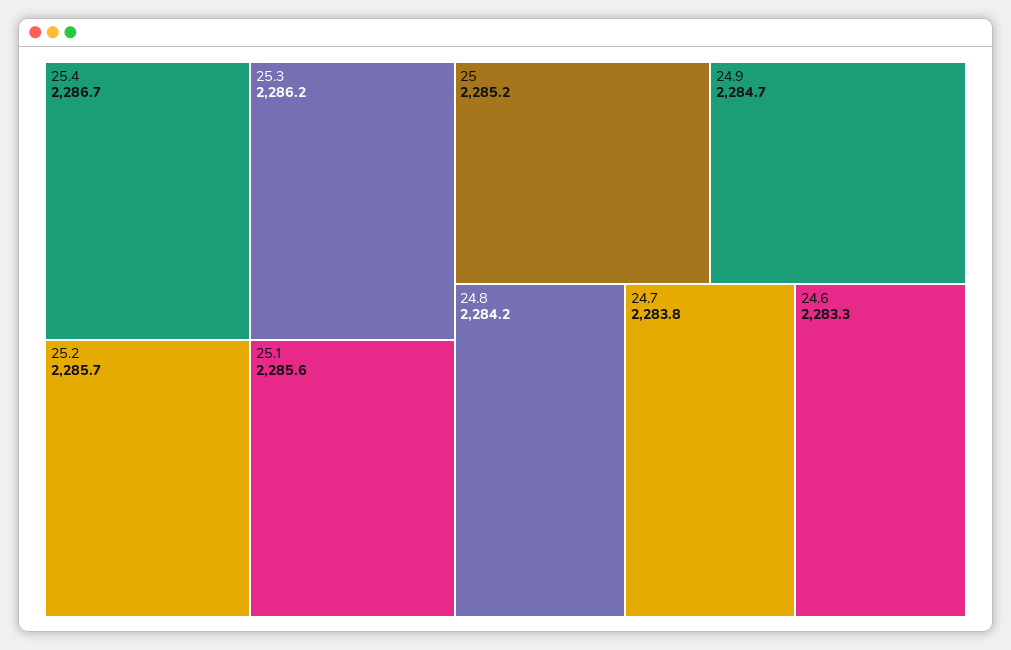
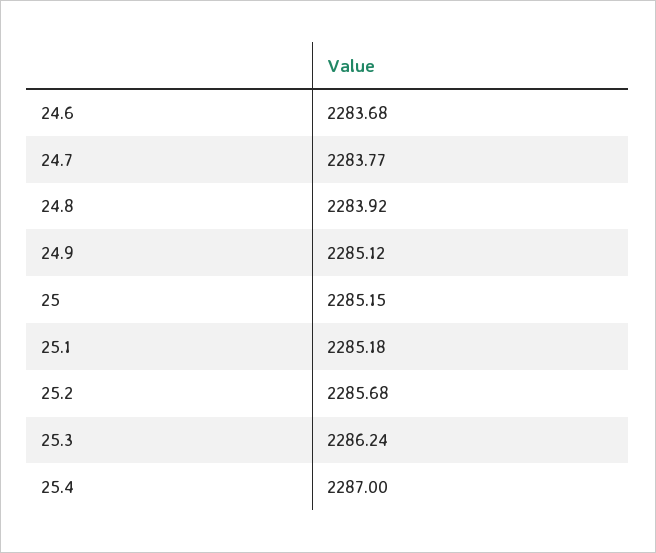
25.4: 2286.7 -> 2287
25.1: 2285.6 -> 2285.18
24.9: 2284.7 -> 2285.12
24.8: 2284.2 -> 2283.92
24.6: 2283.3 -> 2283.68

